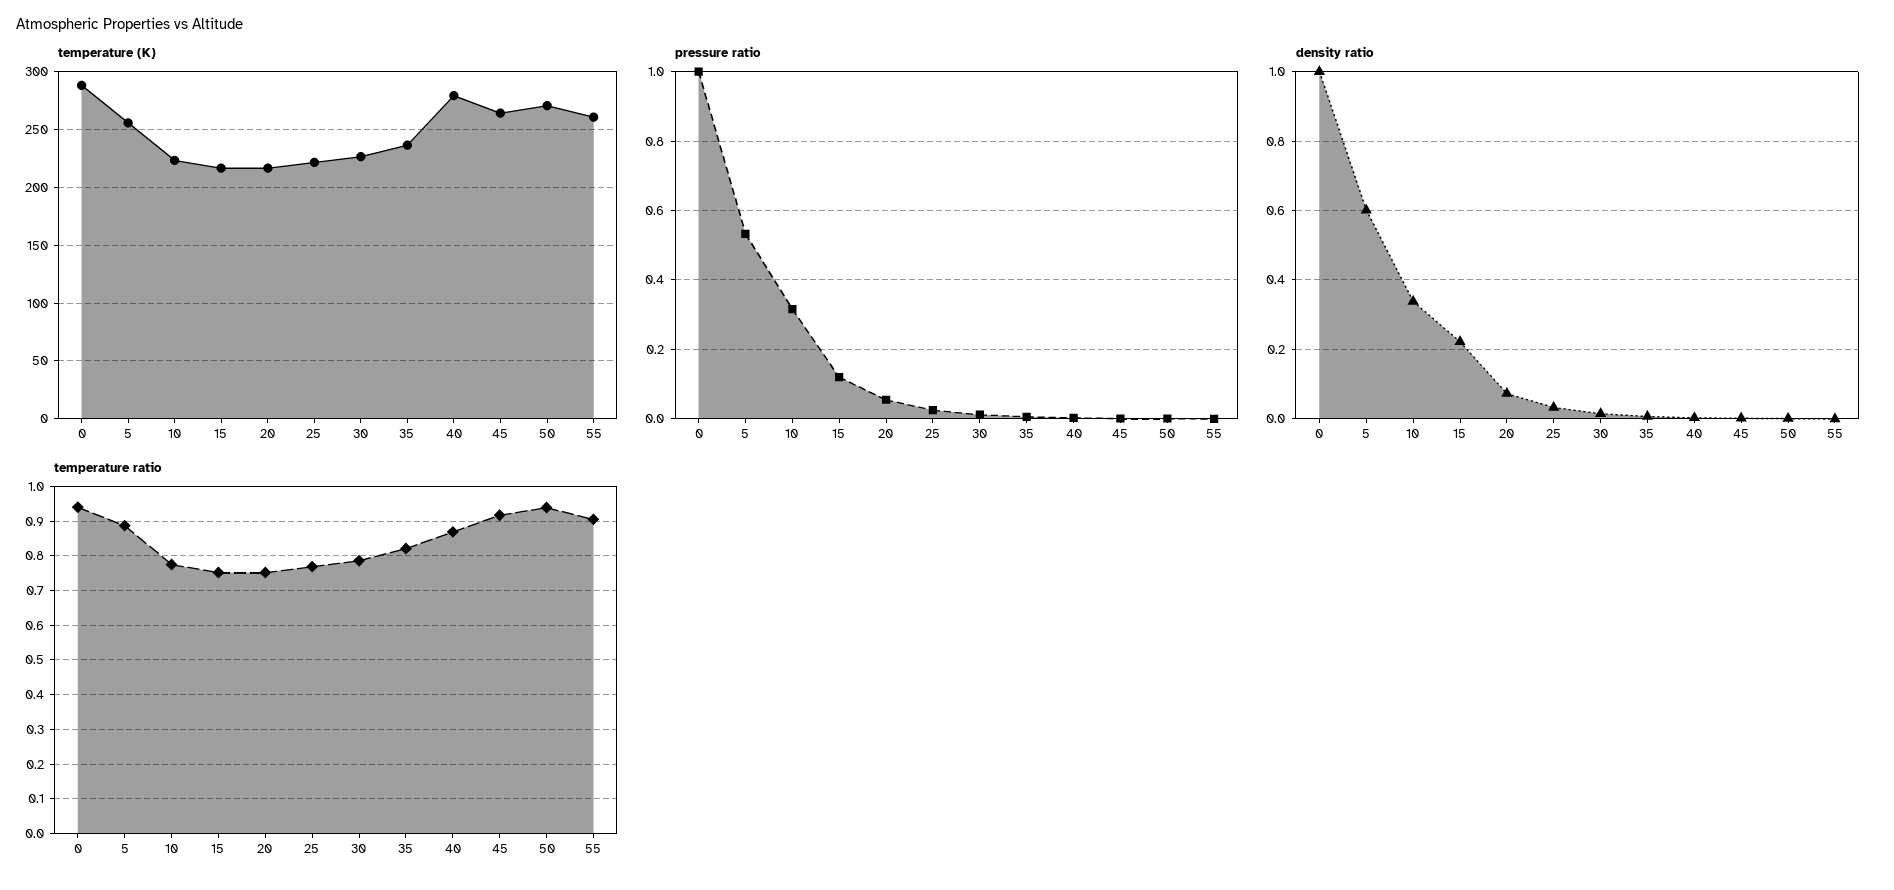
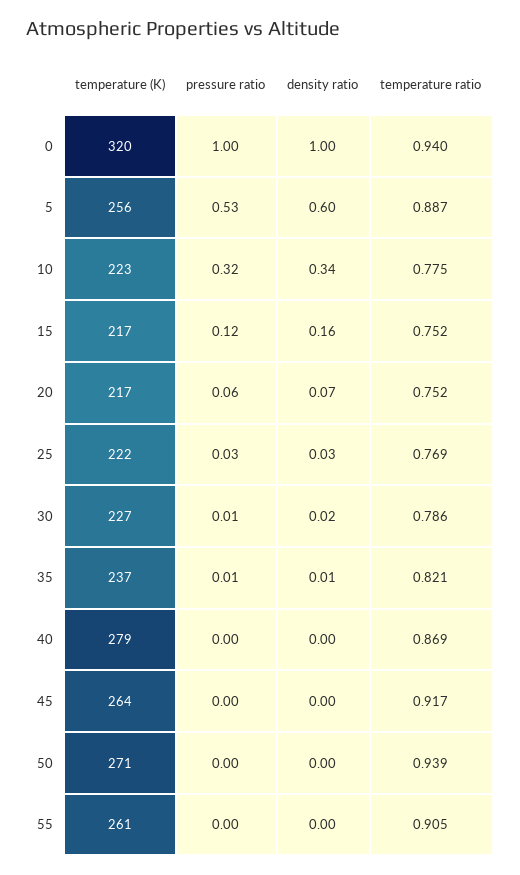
temperature (K), 0: 290 -> 320
density ratio, 15: 0.22 -> 0.16

